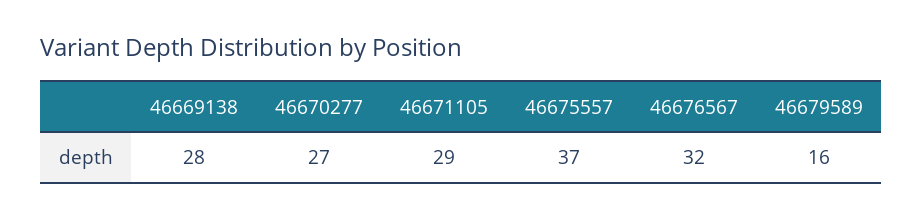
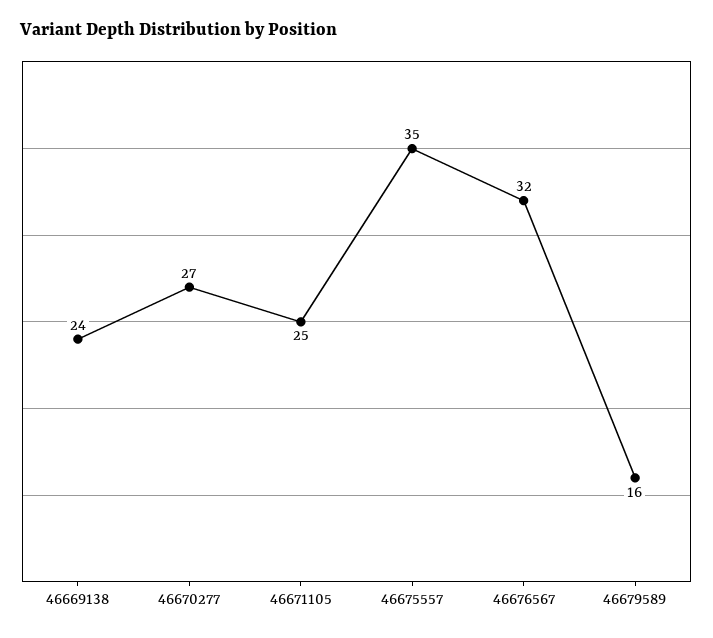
46669138: 28 -> 24
46671105: 29 -> 25
46675557: 37 -> 35

